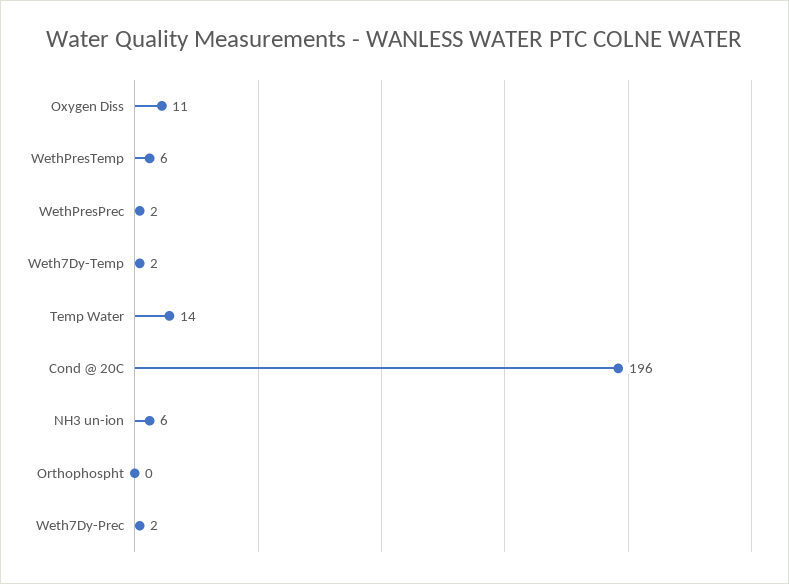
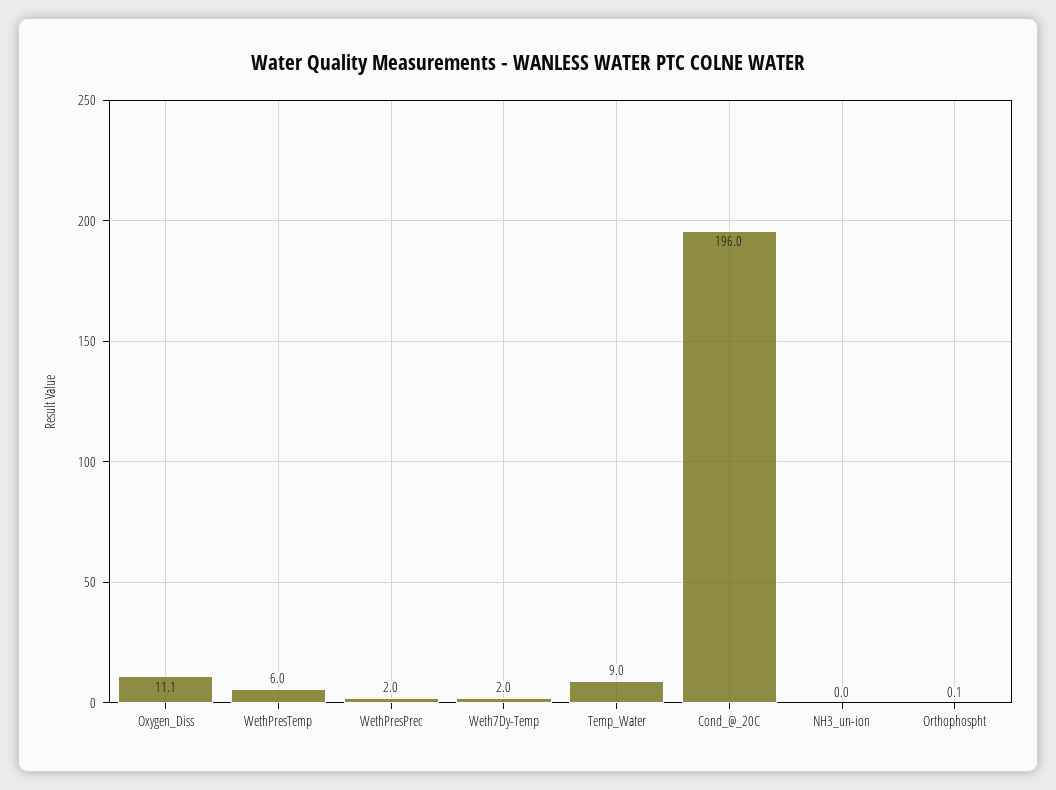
Temp Water: 14 -> 9
NH3 un-ion: 6 -> 0
Weth7Dy-Prec: 2 -> none

